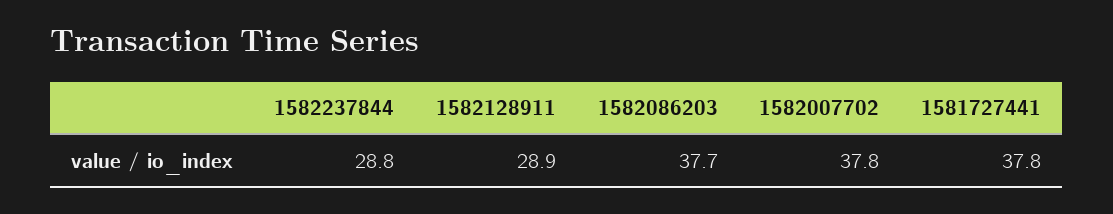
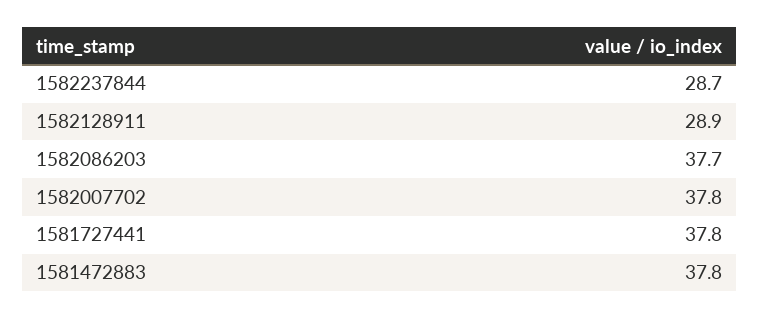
1582237844: 28.8 -> 28.7
1581472883: none -> 37.8

